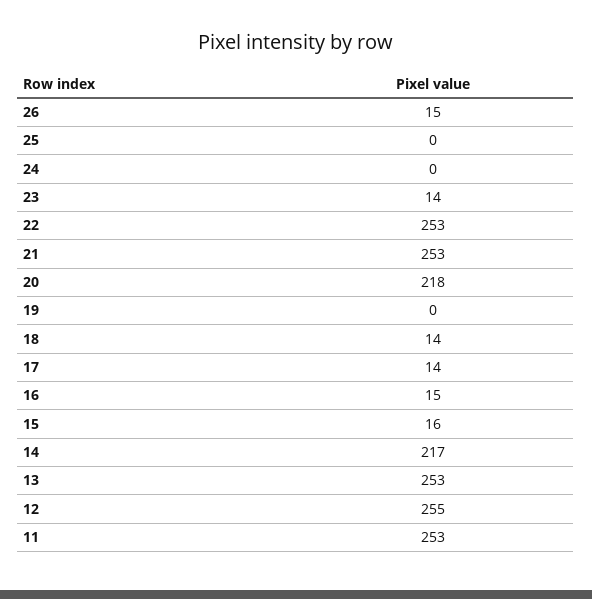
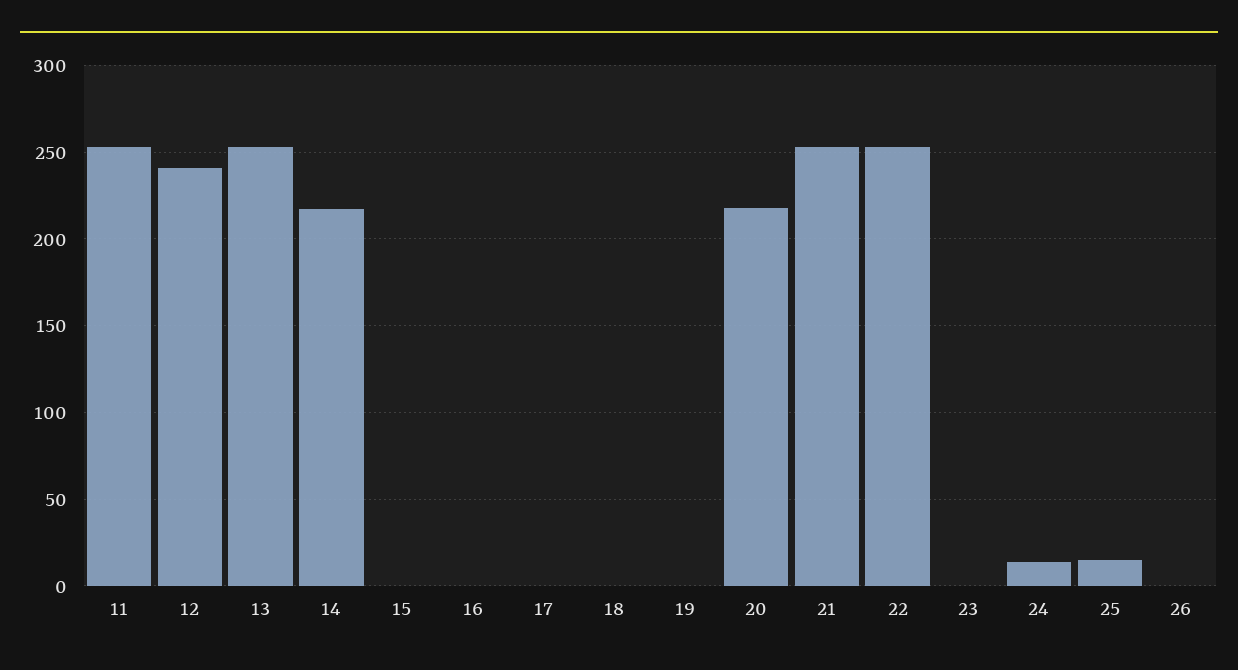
26: 15 -> 0
25: 0 -> 15
24: 0 -> 15
23: 14 -> 0
18: 14 -> 0
17: 14 -> 0
16: 15 -> 0
15: 16 -> 0
12: 255 -> 240

